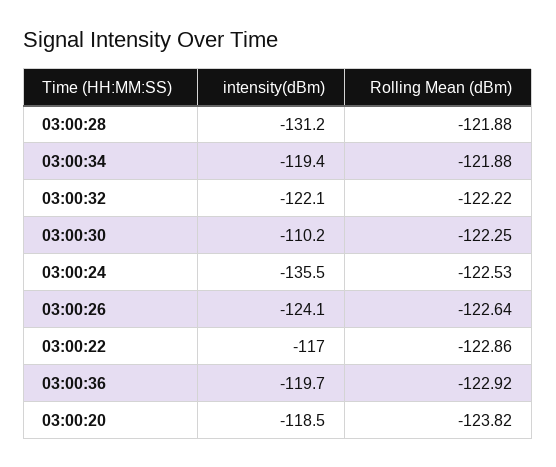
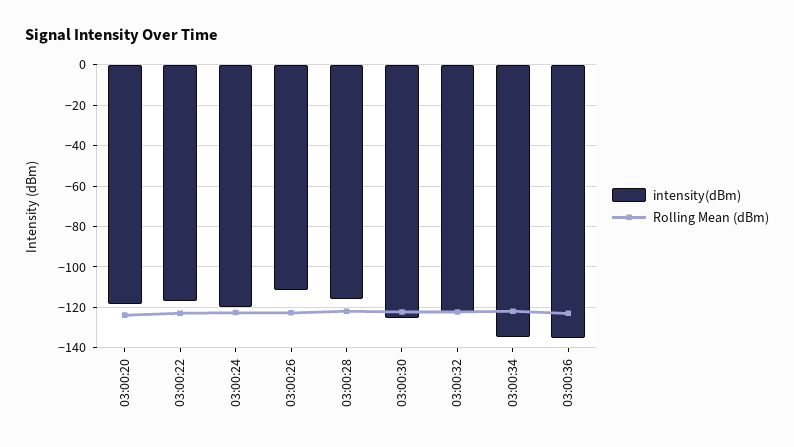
intensity(dBm), 03:00:28: -131.2 -> -115
intensity(dBm), 03:00:34: -119.4 -> -135
intensity(dBm), 03:00:30: -110.2 -> -125
intensity(dBm), 03:00:24: -135.5 -> -120
intensity(dBm), 03:00:26: -124.1 -> -110
intensity(dBm), 03:00:36: -119.7 -> -135

